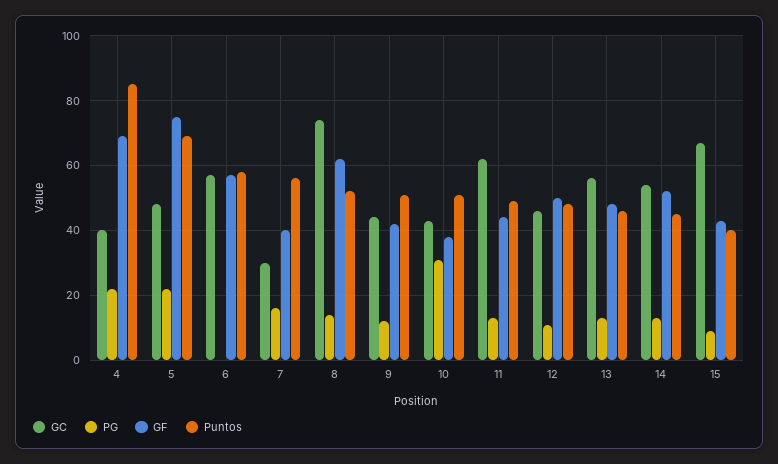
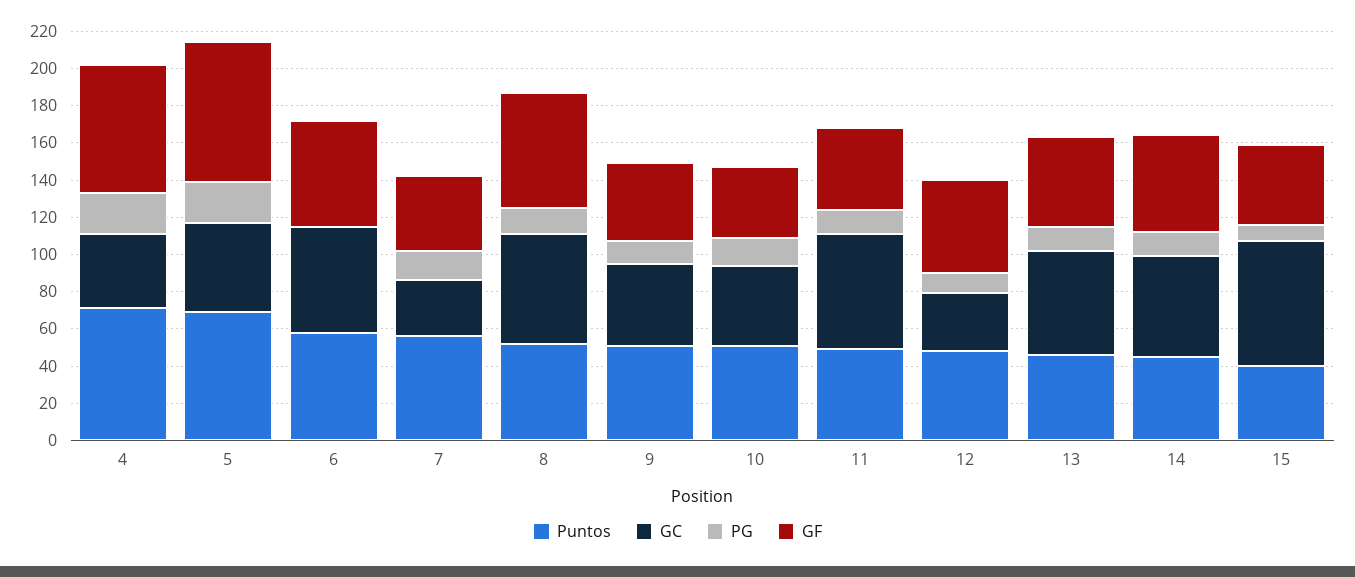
Puntos, 4: 85 -> 70
GC, 8: 75 -> 60
PG, 10: 30 -> 15
GC, 12: 45 -> 30

